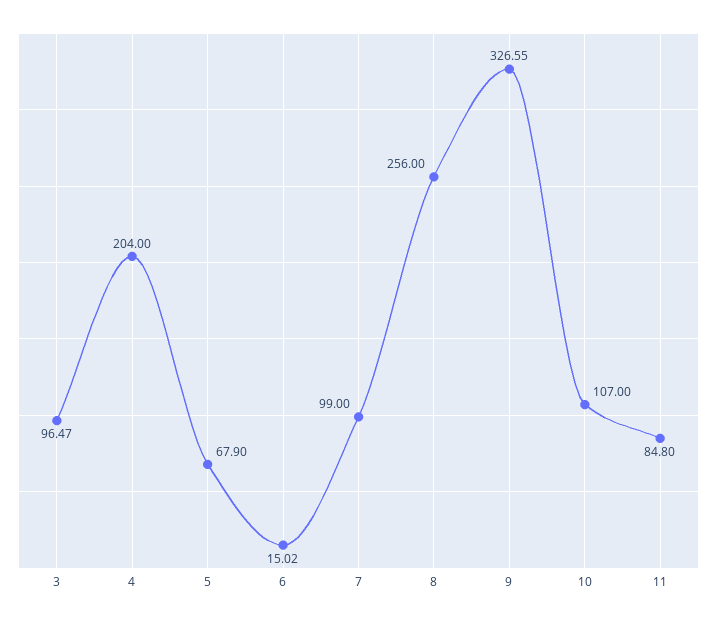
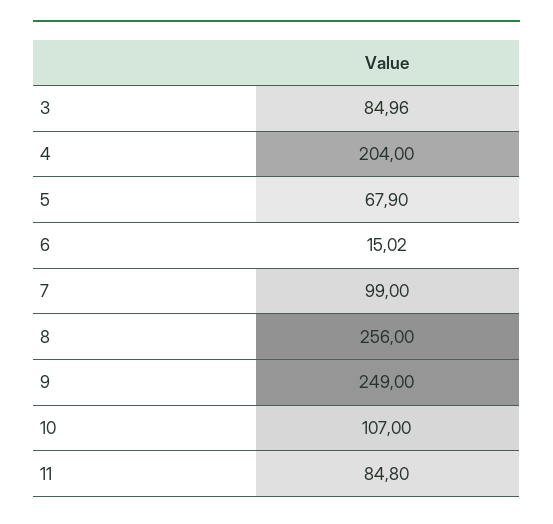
3: 96.47 -> 84.96
9: 326.55 -> 249

